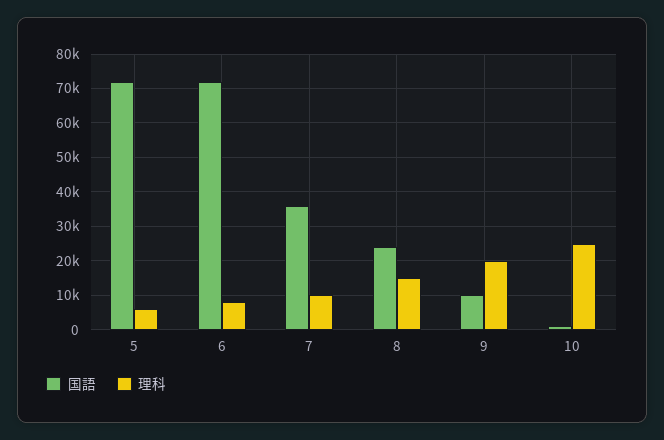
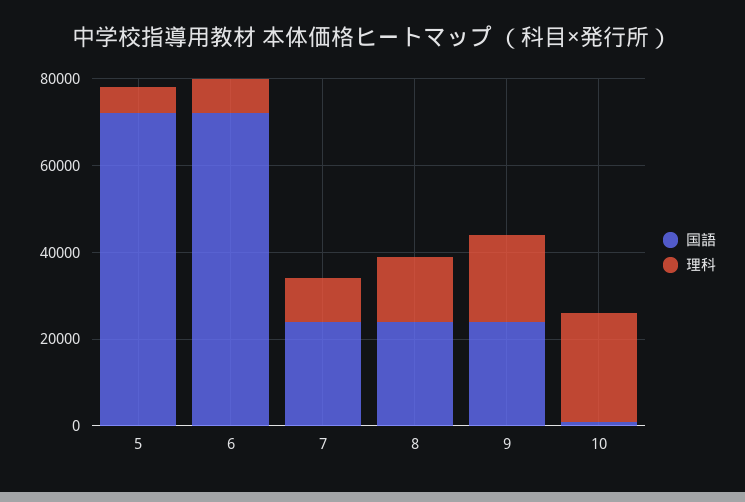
国語, 7: 36000 -> 25000
国語, 9: 10000 -> 25000

